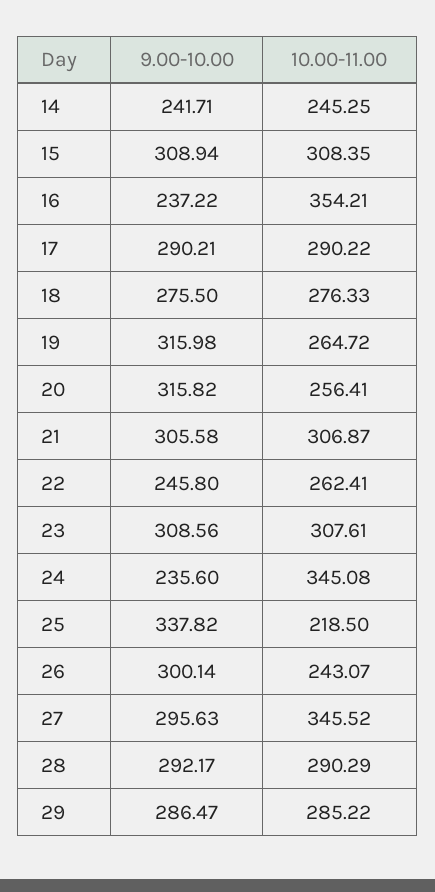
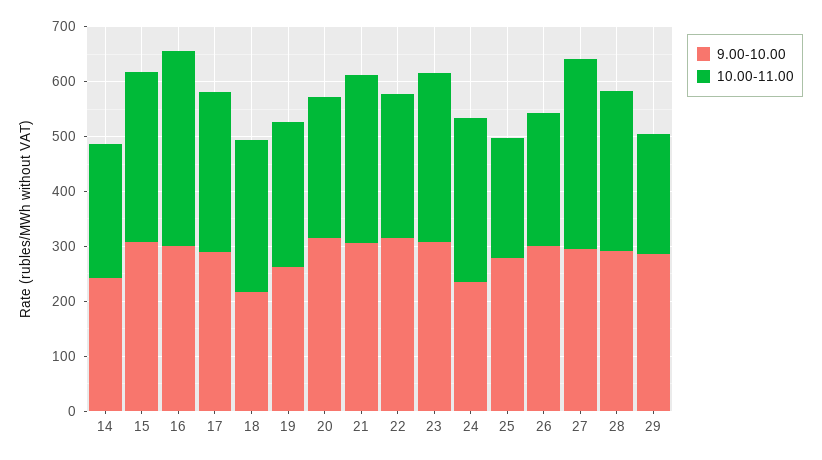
9.00-10.00, 16: 237.22 -> 300
9.00-10.00, 18: 275.5 -> 220
9.00-10.00, 19: 315.98 -> 260
9.00-10.00, 22: 245.8 -> 320
10.00-11.00, 24: 345.08 -> 300
9.00-10.00, 25: 337.82 -> 280
10.00-11.00, 29: 285.22 -> 220

